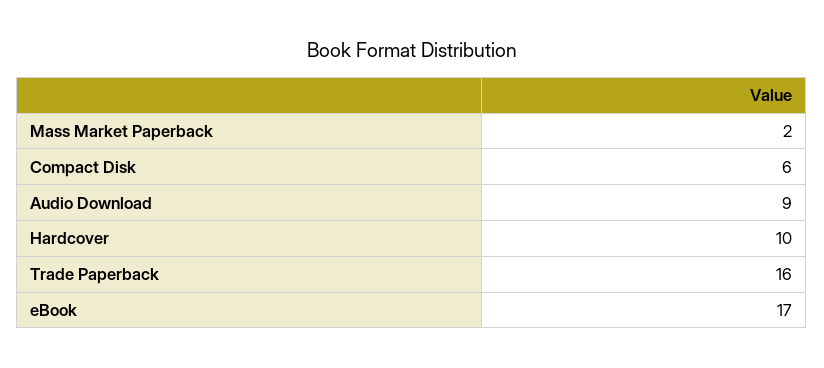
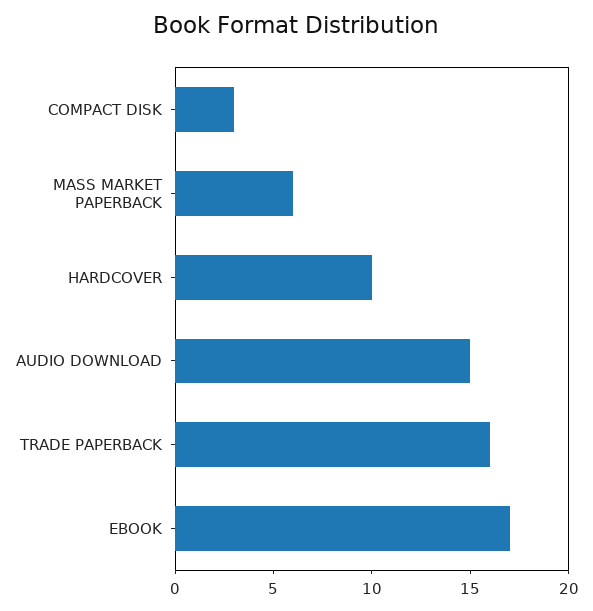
Mass Market Paperback: 2 -> 6
Compact Disk: 6 -> 3
Audio Download: 9 -> 15

